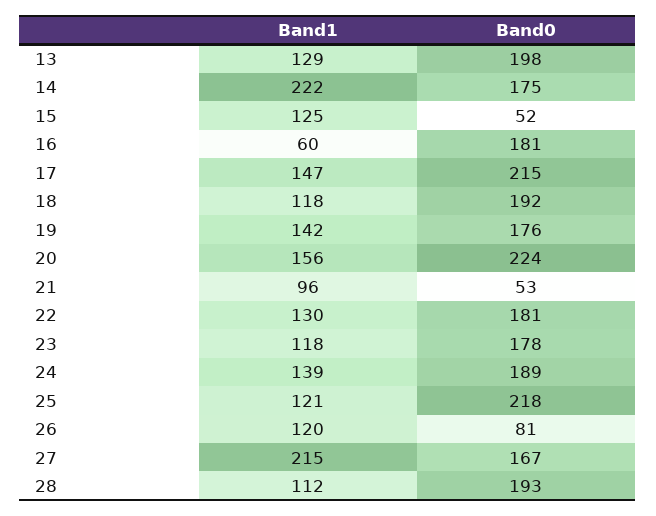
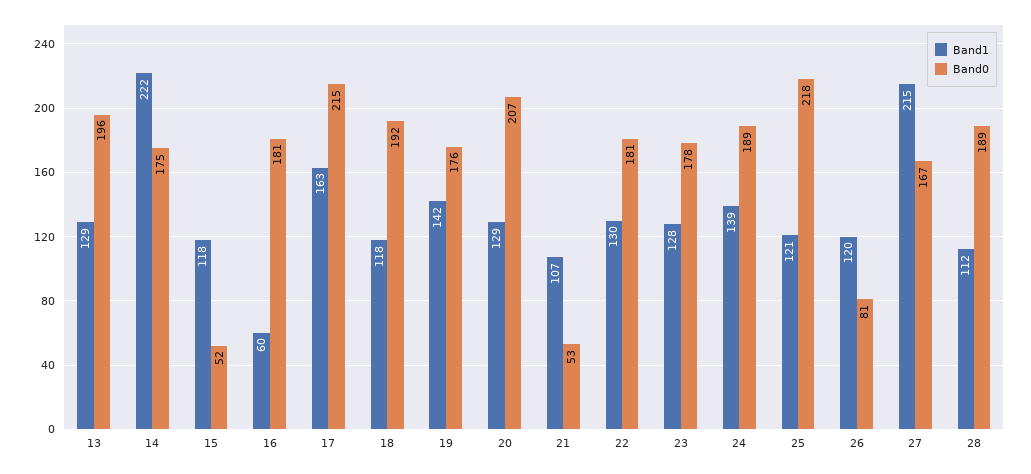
Band0, 13: 198 -> 196
Band1, 15: 125 -> 118
Band1, 17: 147 -> 163
Band1, 20: 156 -> 129
Band0, 20: 224 -> 207
Band1, 21: 96 -> 107
Band1, 23: 118 -> 128
Band0, 28: 193 -> 189

